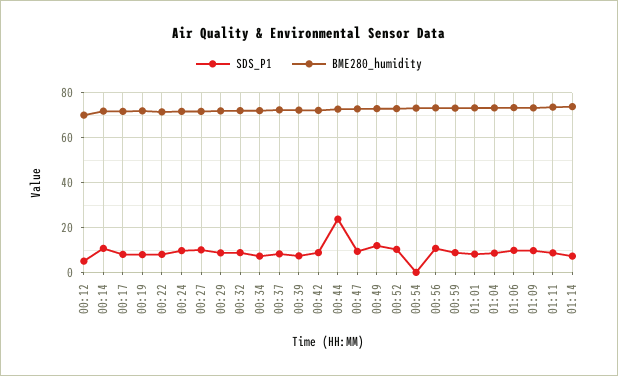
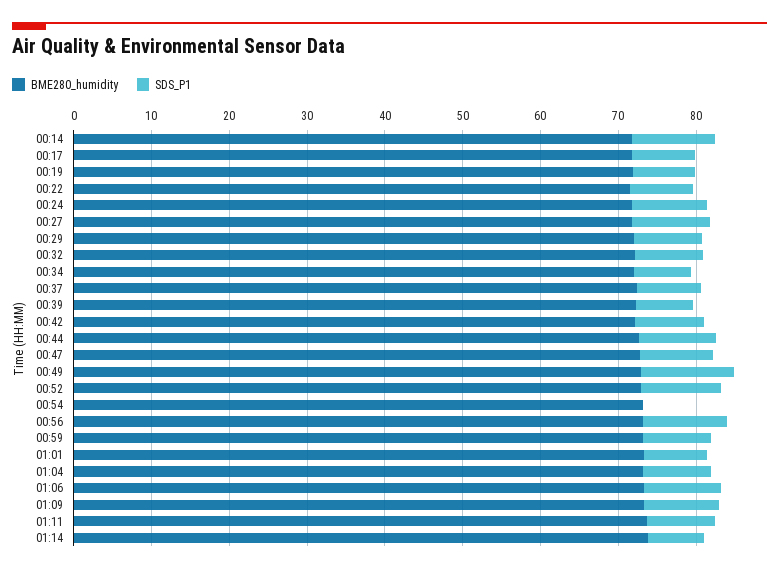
SDS_P1, 00:12: 5 -> none
BME280_humidity, 00:12: 70 -> none
SDS_P1, 00:44: 25 -> 10

